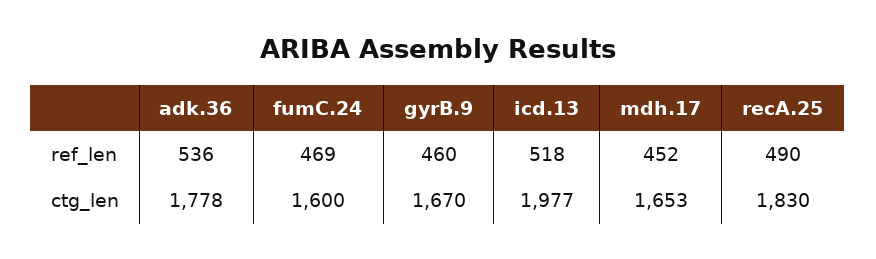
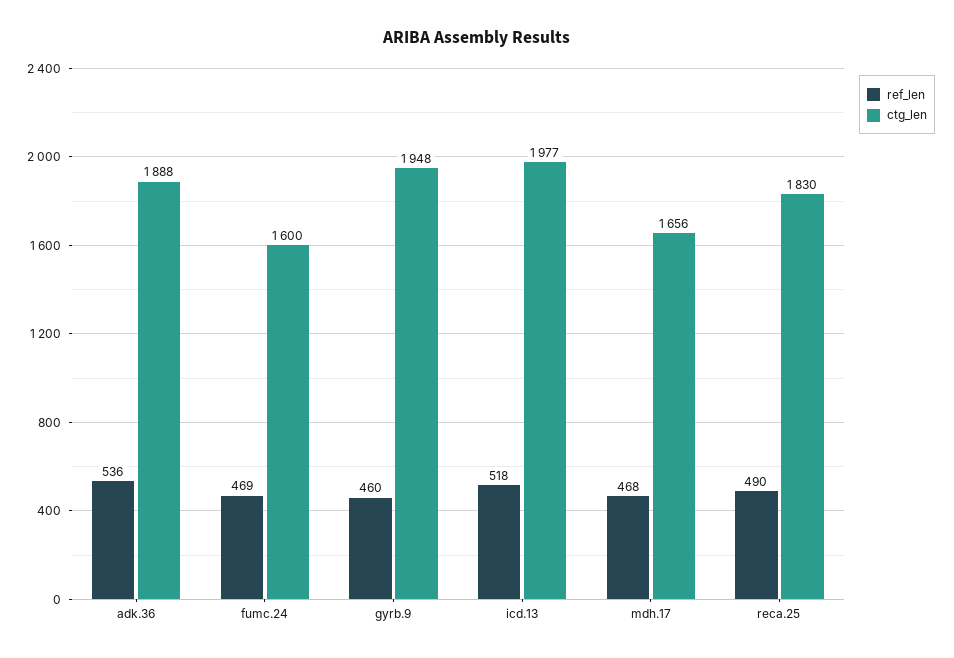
ref_len, mdh.17: 452 -> 468
ctg_len, adk.36: 1778 -> 1888
ctg_len, gyrB.9: 1670 -> 1948
ctg_len, mdh.17: 1653 -> 1656

